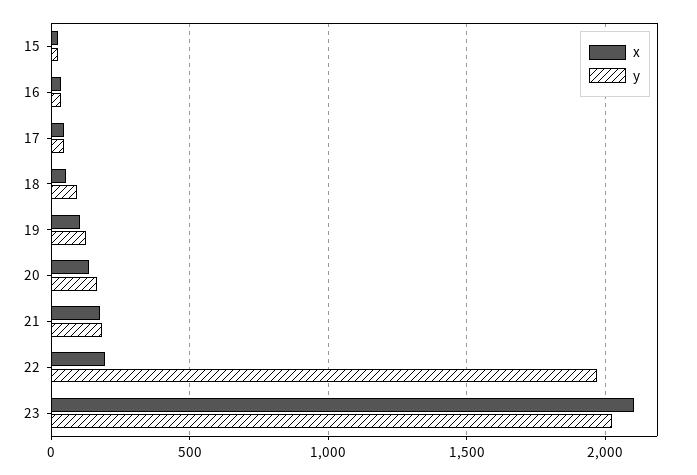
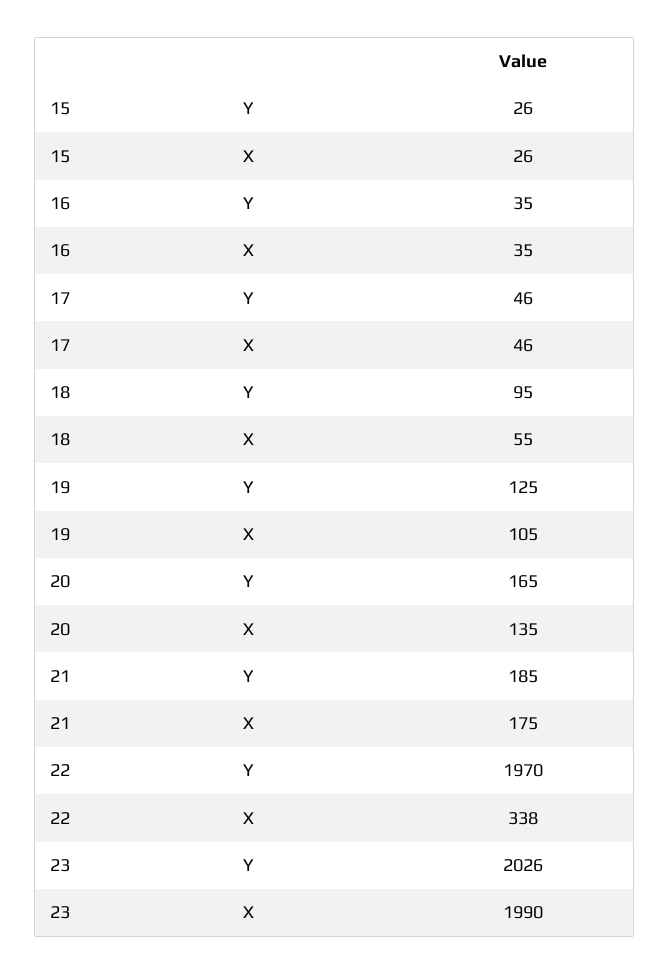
x, 22: 200 -> 338
x, 23: 2100 -> 1990

